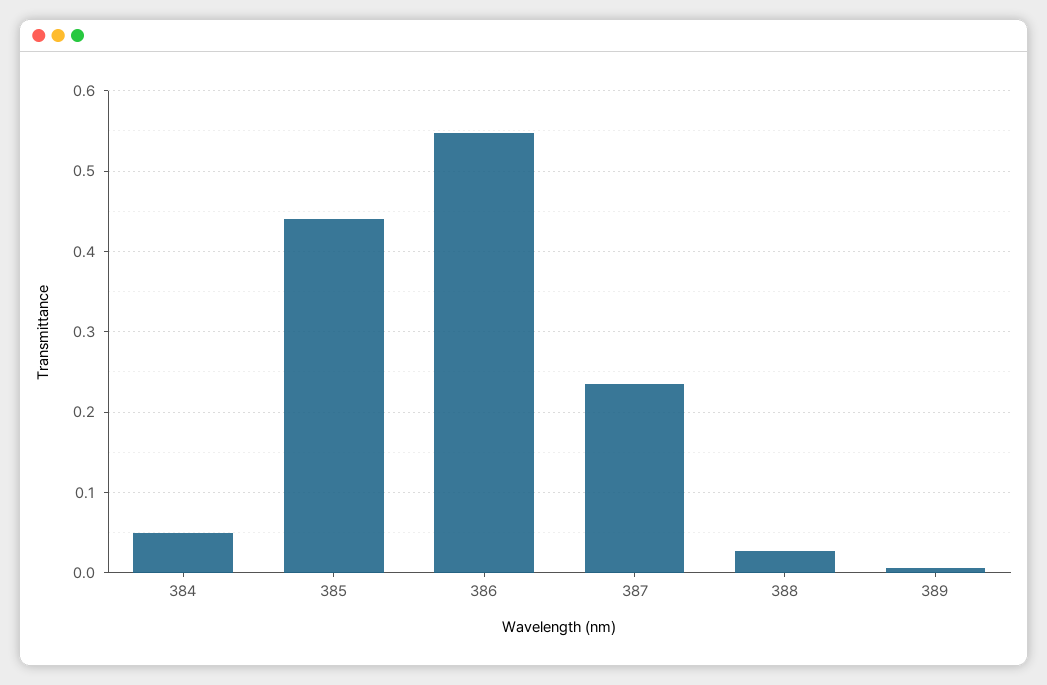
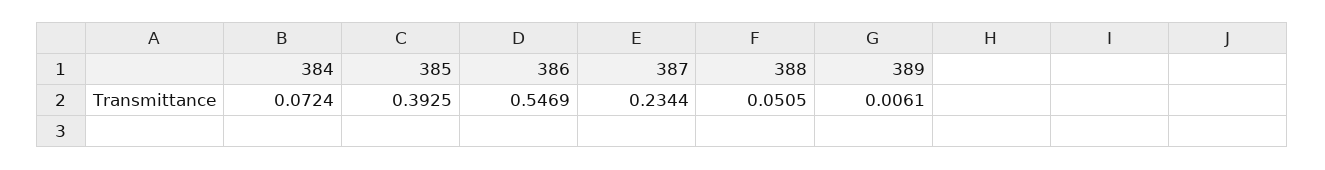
384: 0.05 -> 0.0724
385: 0.44 -> 0.3925
388: 0.03 -> 0.0505

